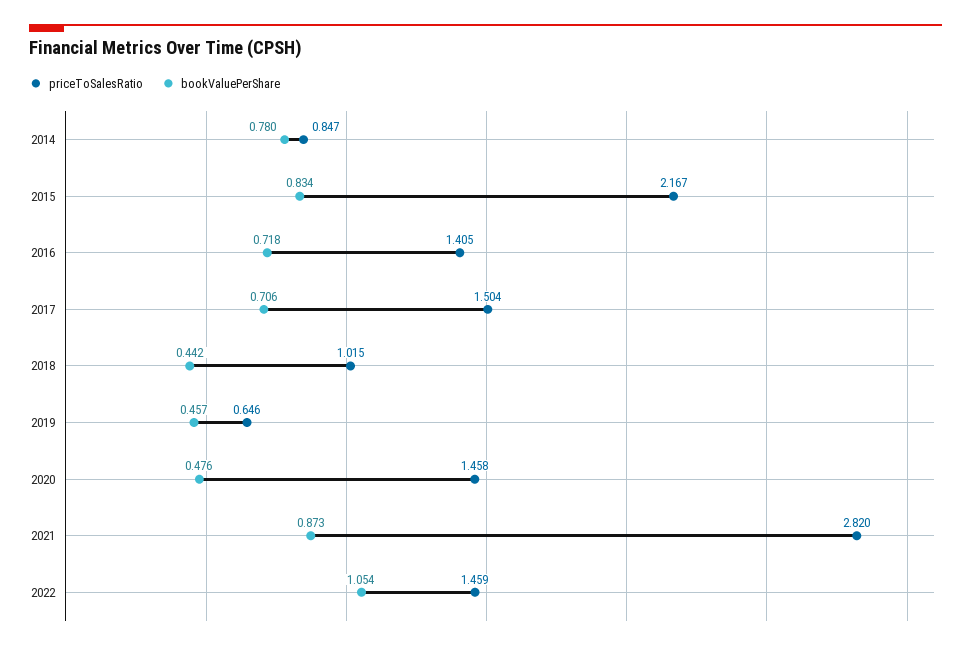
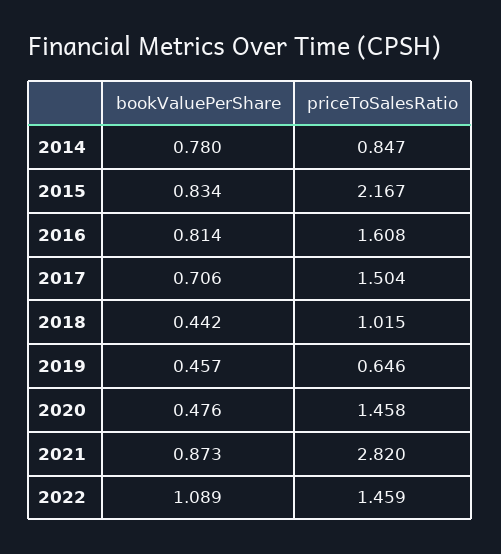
priceToSalesRatio, 2016: 1.405 -> 1.608
bookValuePerShare, 2016: 0.718 -> 0.814
bookValuePerShare, 2022: 1.054 -> 1.089

